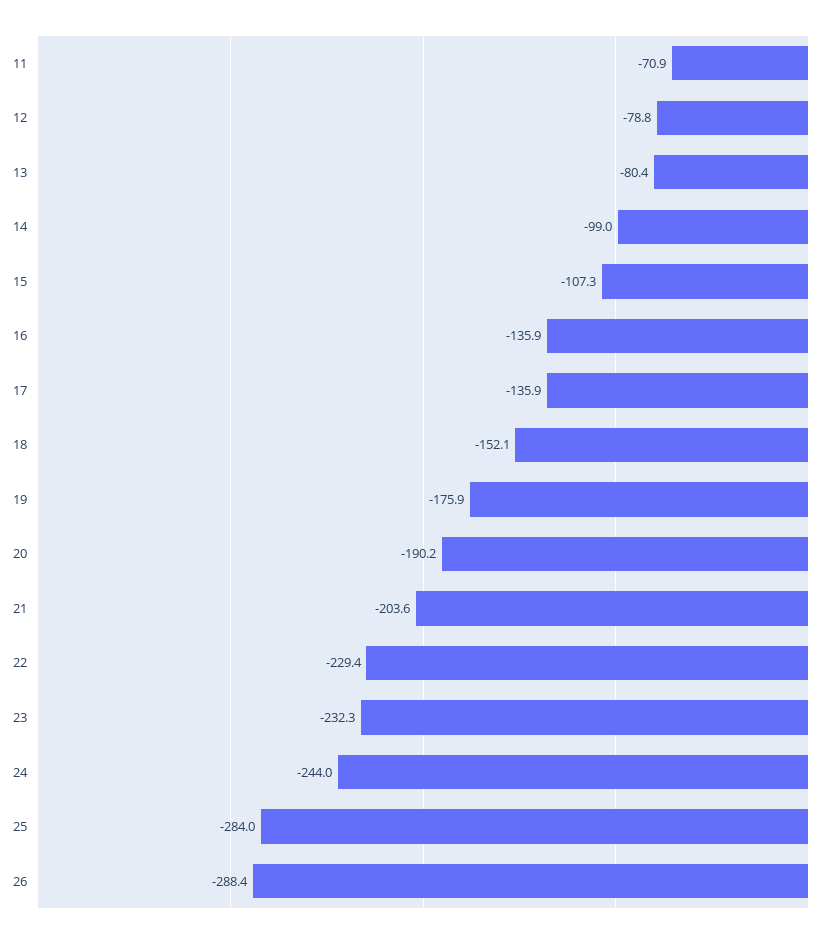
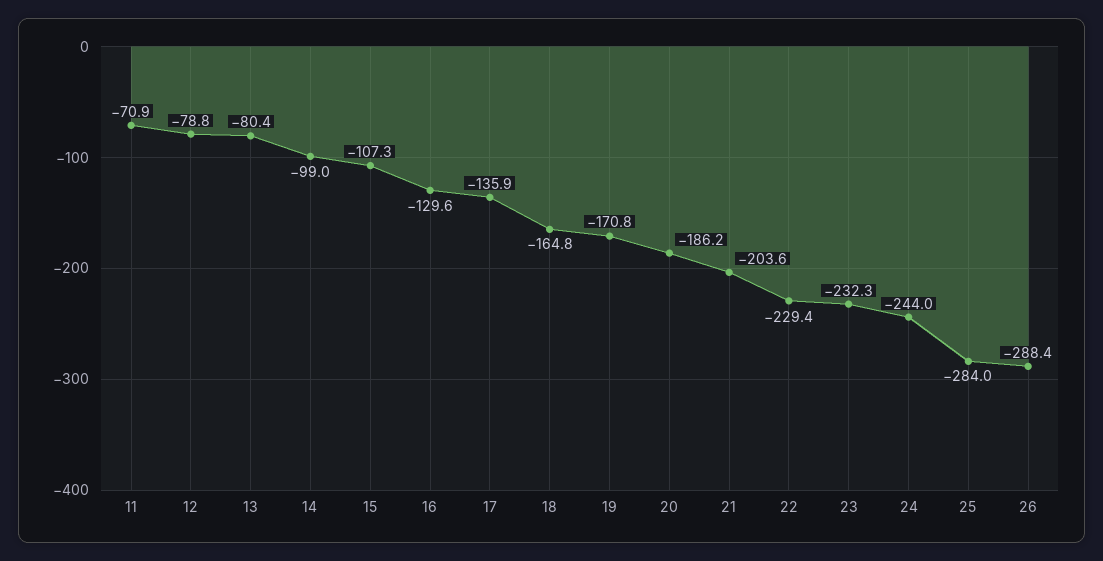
16: -135.9 -> -129.6
18: -152.1 -> -164.8
19: -175.9 -> -170.8
20: -190.2 -> -186.2

